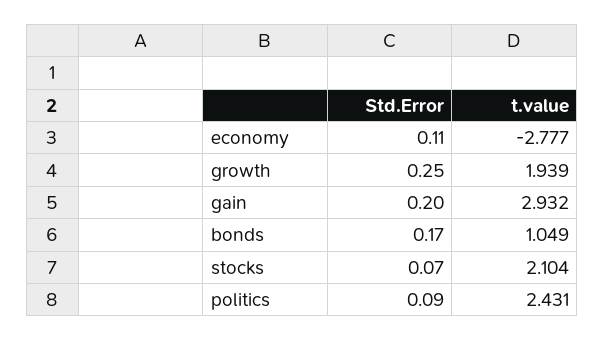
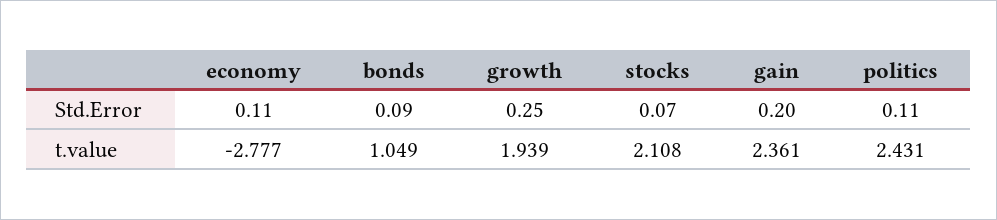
t.value, gain: 2.932 -> 2.361
Std.Error, bonds: 0.17 -> 0.09
t.value, stocks: 2.104 -> 2.108
Std.Error, politics: 0.09 -> 0.11

